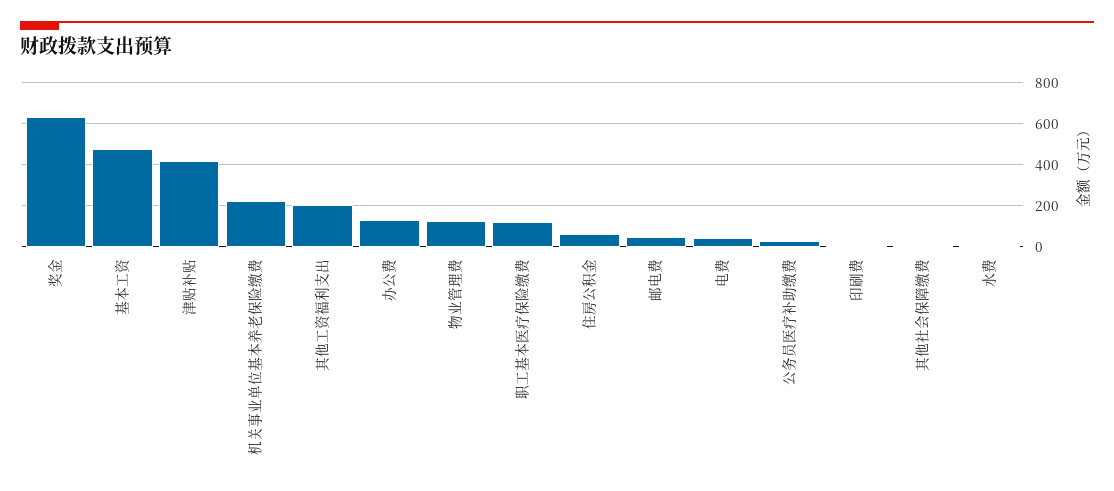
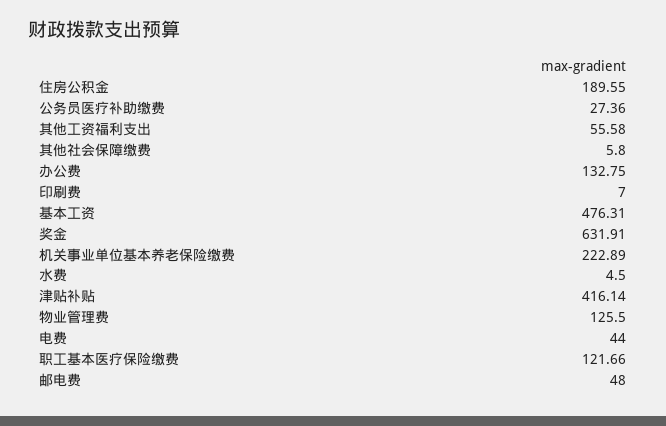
其他工资福利支出: 200 -> 55.58
住房公积金: 50 -> 189.55

